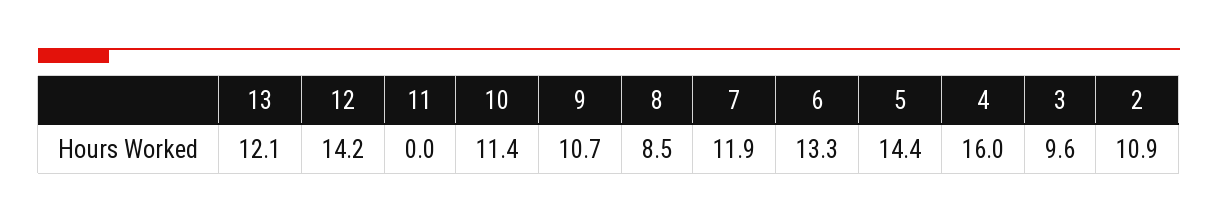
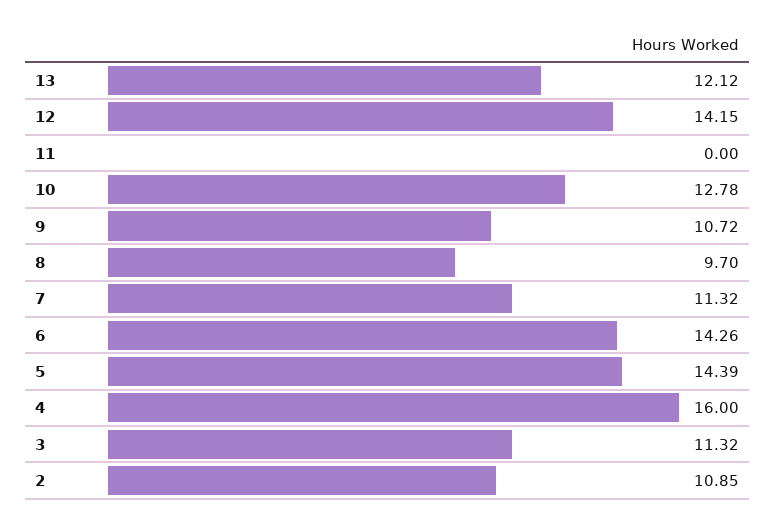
10: 11.4 -> 12.78
8: 8.5 -> 9.7
7: 11.9 -> 11.32
6: 13.3 -> 14.26
3: 9.6 -> 11.32

